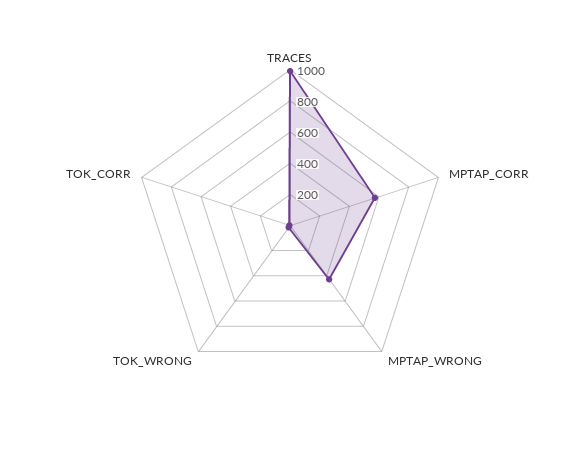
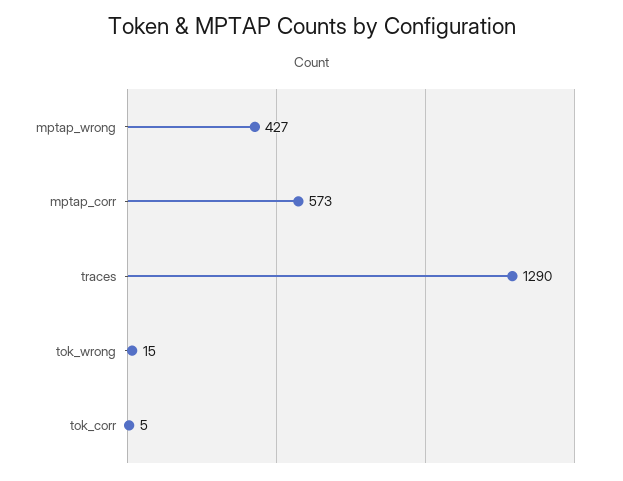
TRACES: 1000 -> 1290

